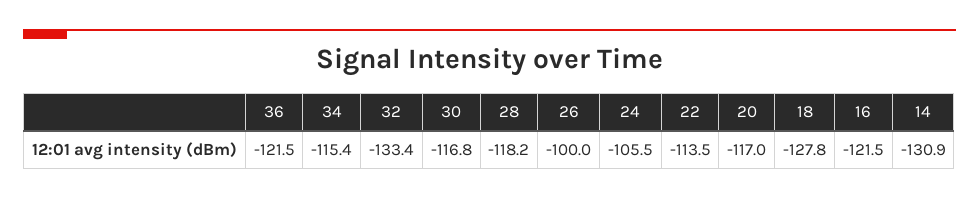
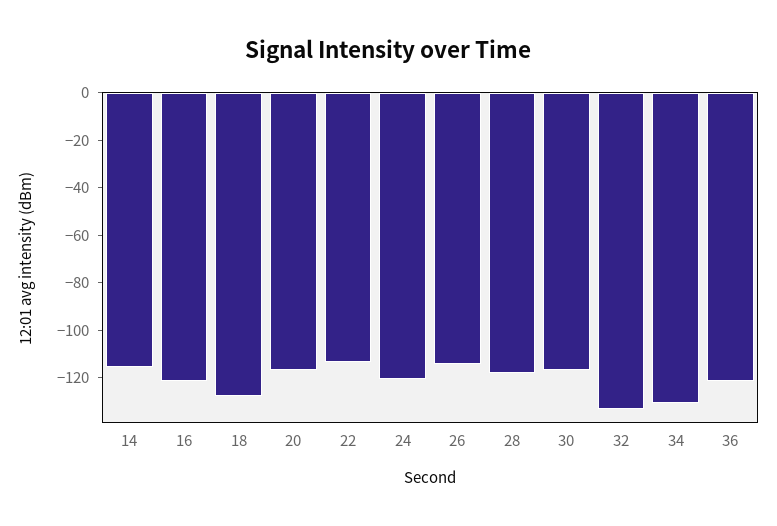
34: -115.4 -> -130
26: -100 -> -115
24: -105.5 -> -120
14: -130.9 -> -115

